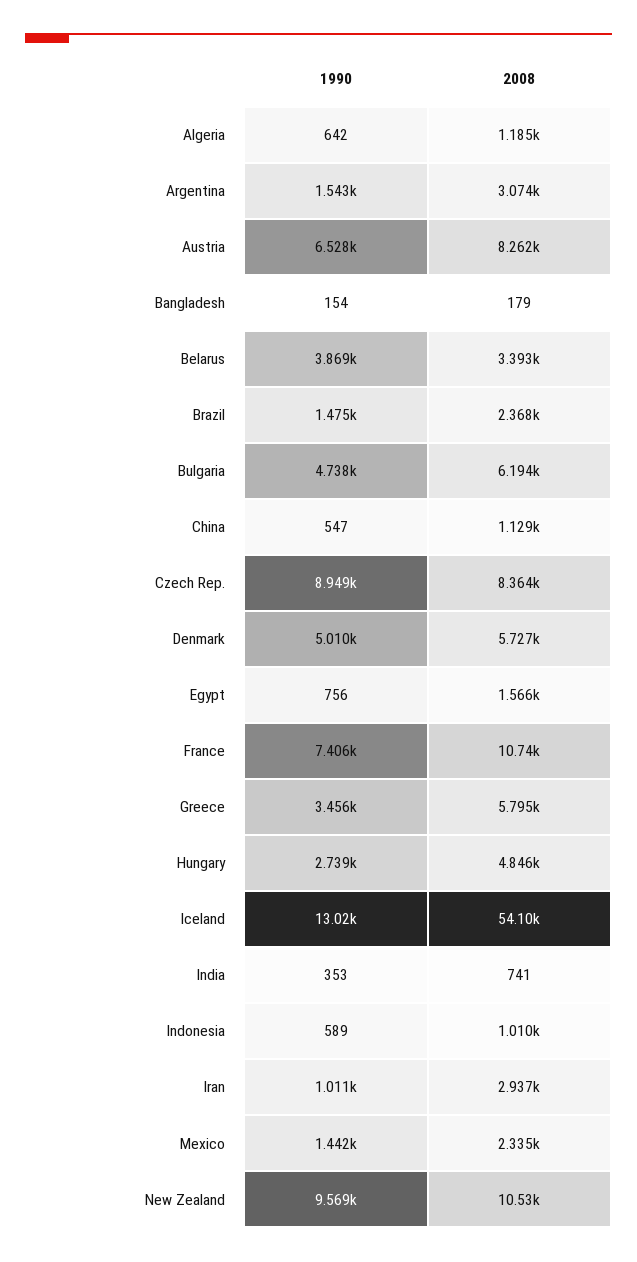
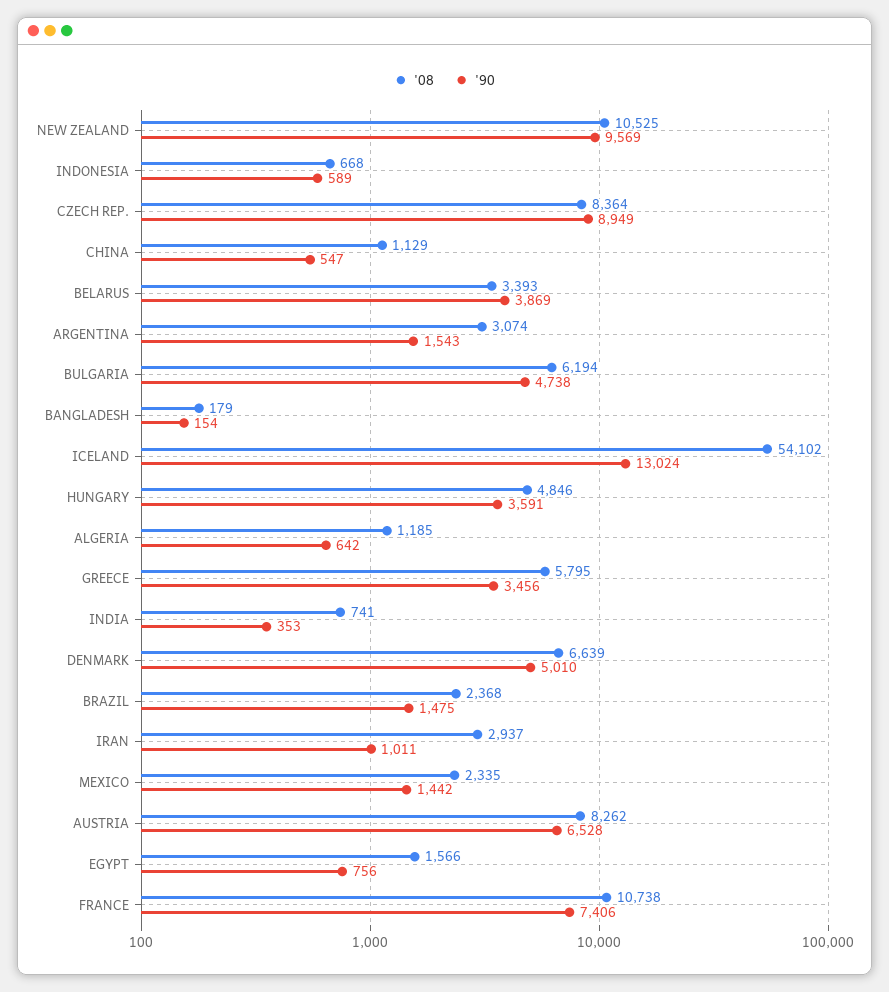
2008, Denmark: 5727 -> 6639
1990, Hungary: 2739 -> 3591
2008, Indonesia: 1010 -> 668

